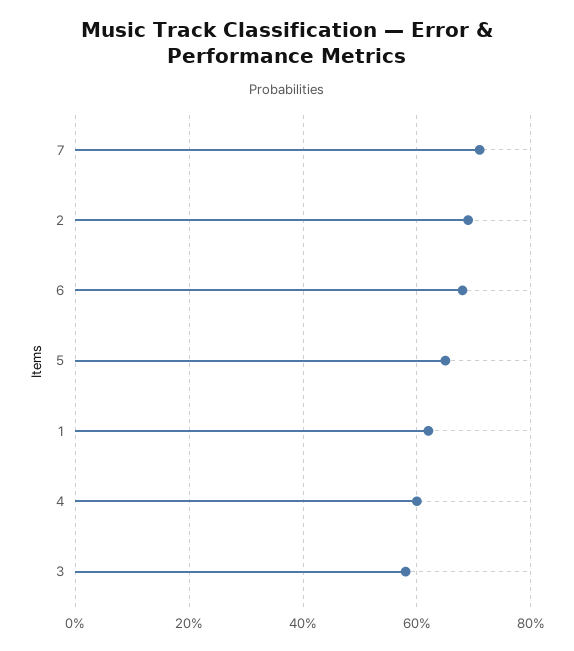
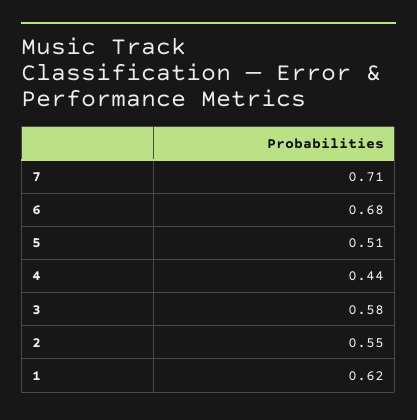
2: 0.7 -> 0.55
5: 0.65 -> 0.51
4: 0.6 -> 0.44

